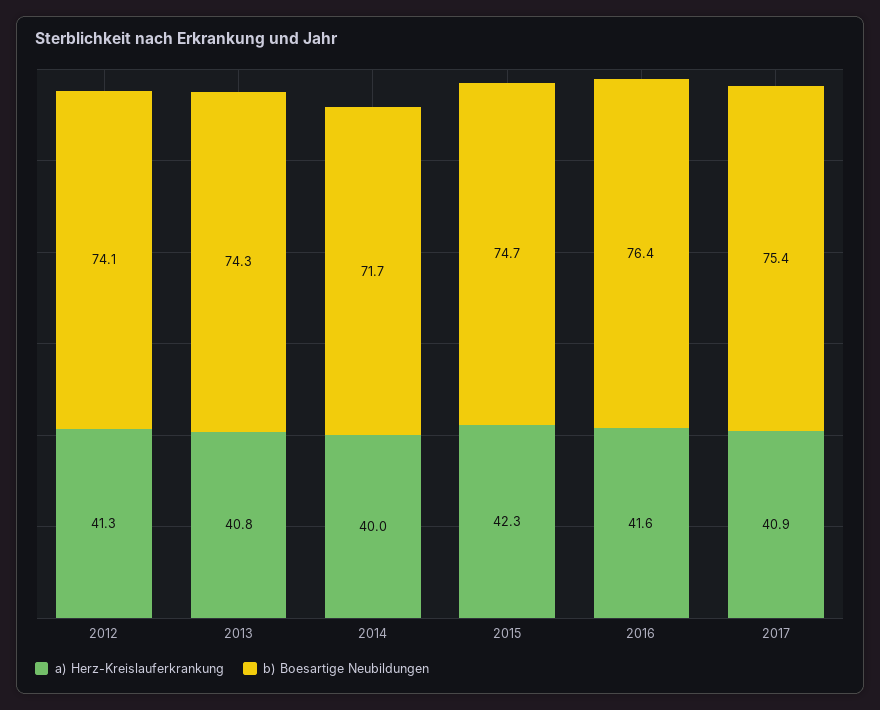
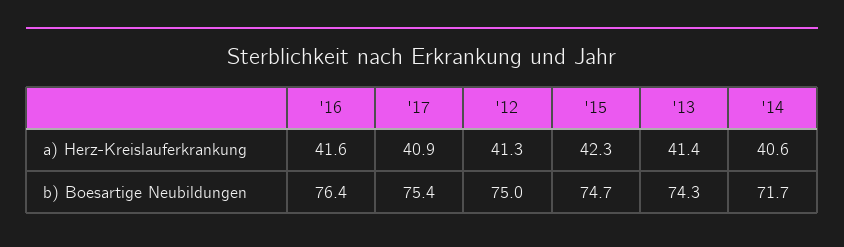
b) Boesartige Neubildungen, 2012: 74.1 -> 75
a) Herz-Kreislauferkrankung, 2013: 40.8 -> 41.4
a) Herz-Kreislauferkrankung, 2014: 40 -> 40.6

